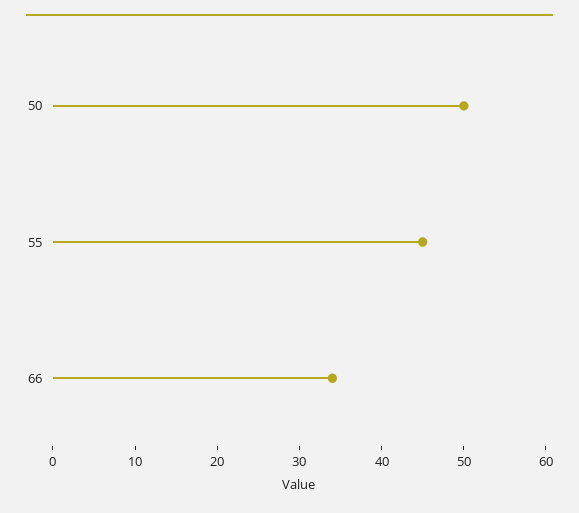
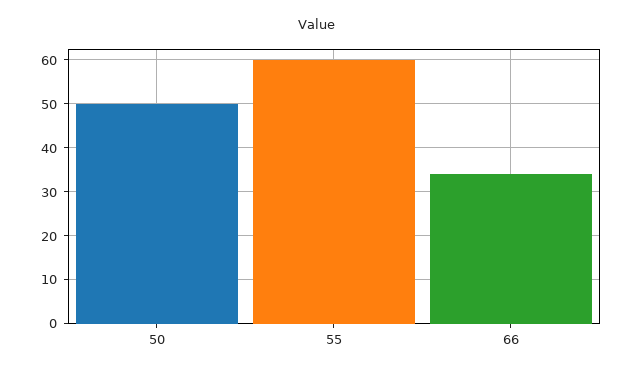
55: 45 -> 60

